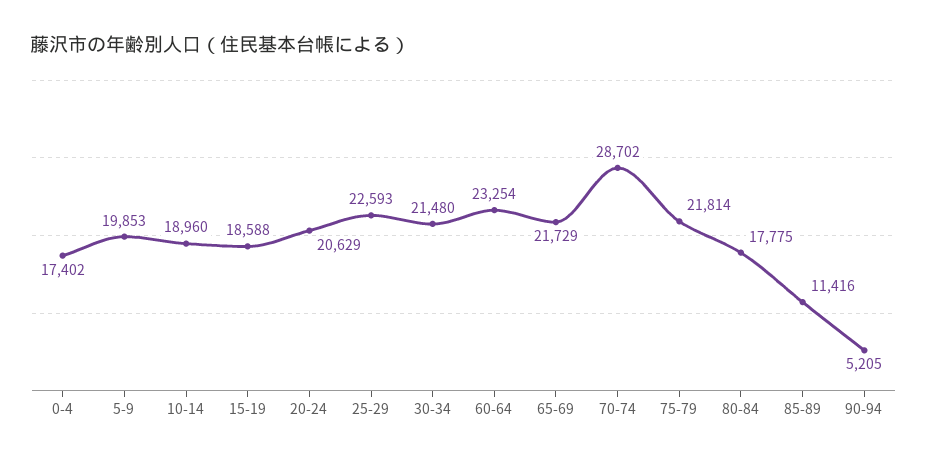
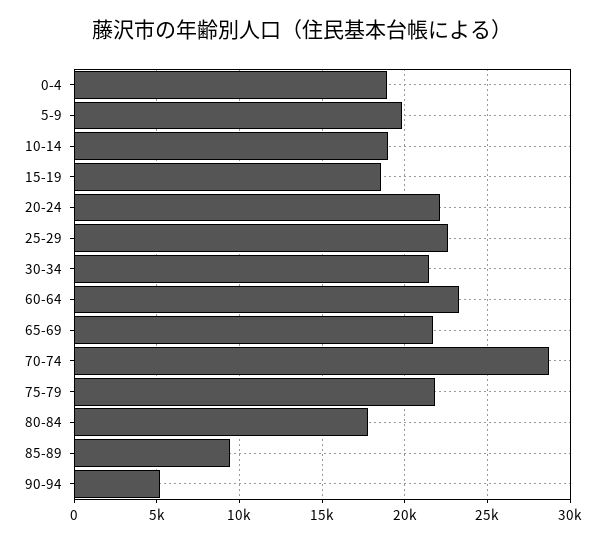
0-4: 17402 -> 19000
20-24: 20629 -> 22000
85-89: 11416 -> 9500

